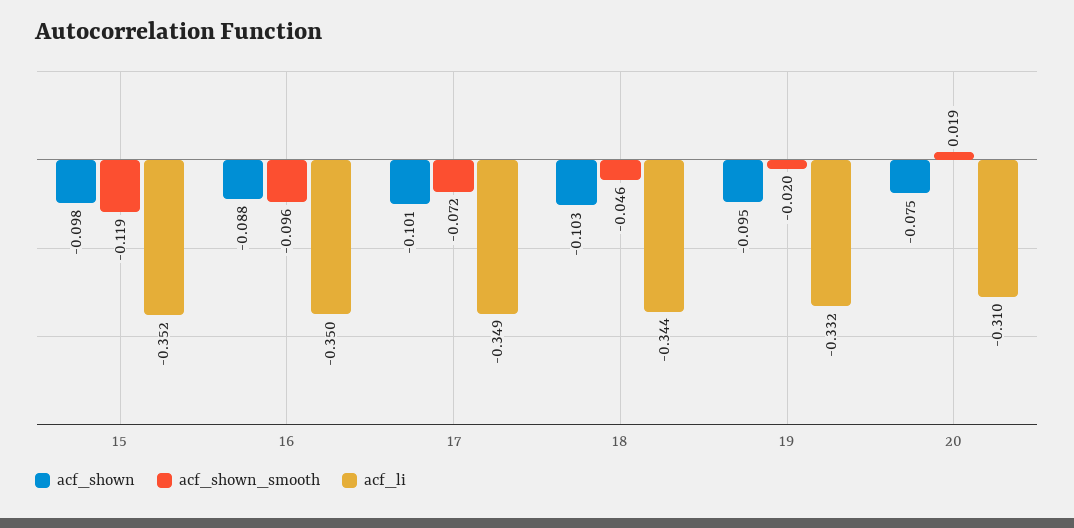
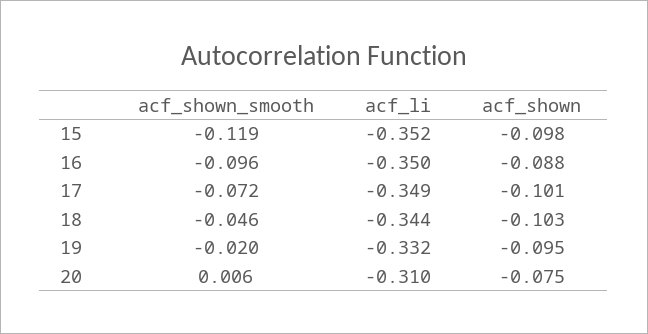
acf_shown_smooth, 20: 0.019 -> 0.006

